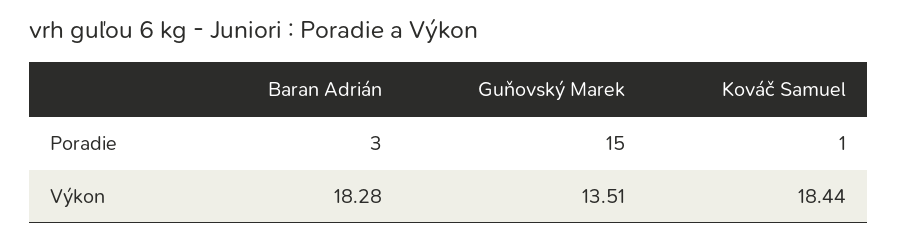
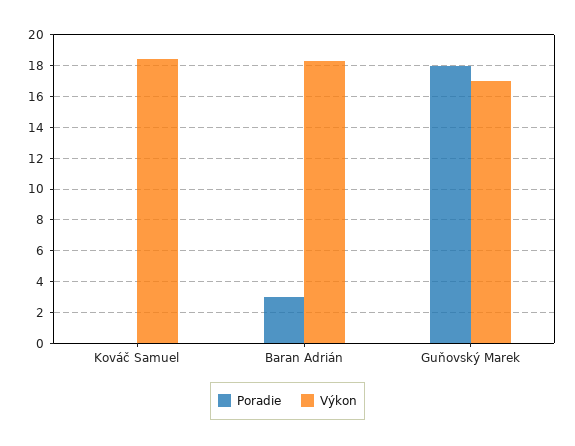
Poradie, Guňovský Marek: 15 -> 18
Poradie, Kováč Samuel: 1 -> 0
Výkon, Guňovský Marek: 13.51 -> 17

